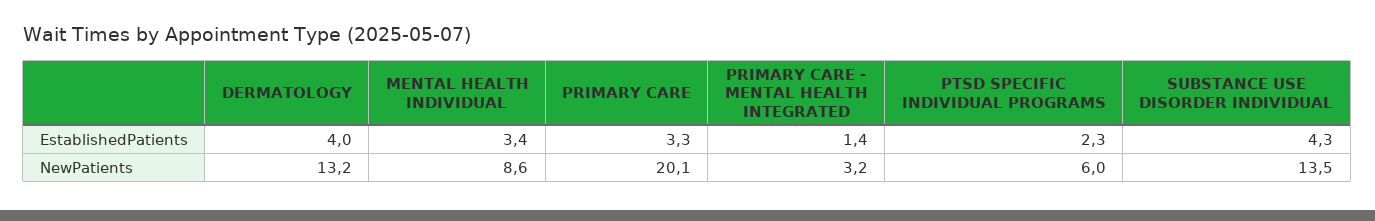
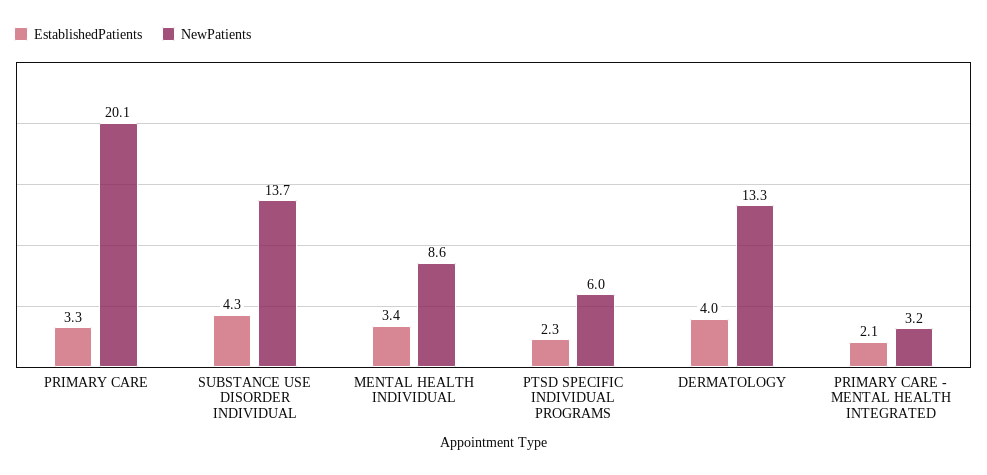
EstablishedPatients, PRIMARY CARE - MENTAL HEALTH INTEGRATED: 1.4 -> 2.1
NewPatients, DERMATOLOGY: 13.2 -> 13.3
NewPatients, SUBSTANCE USE DISORDER INDIVIDUAL: 13.5 -> 13.7

